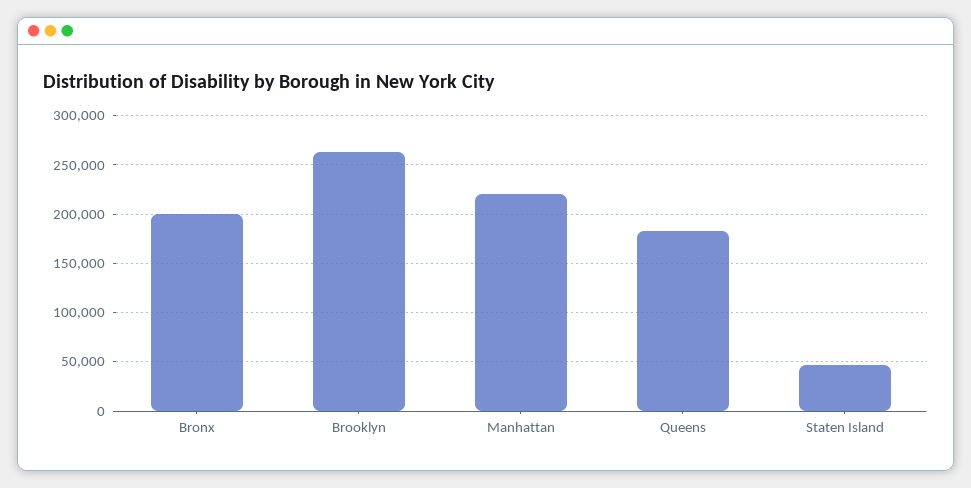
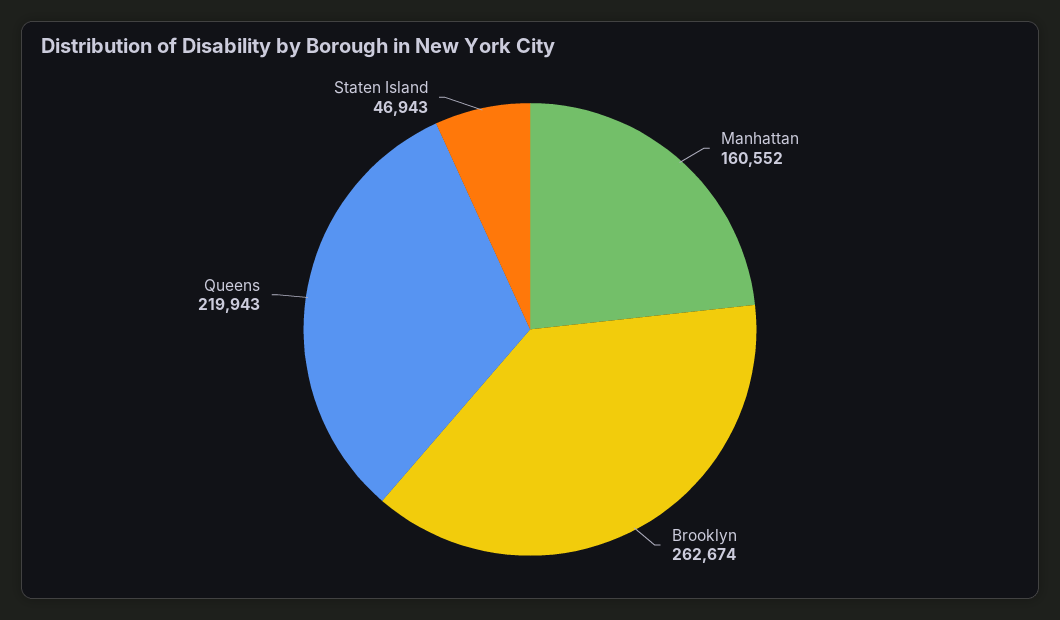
Bronx: 200000 -> none
Manhattan: 220000 -> 160552
Queens: 180000 -> 219943

